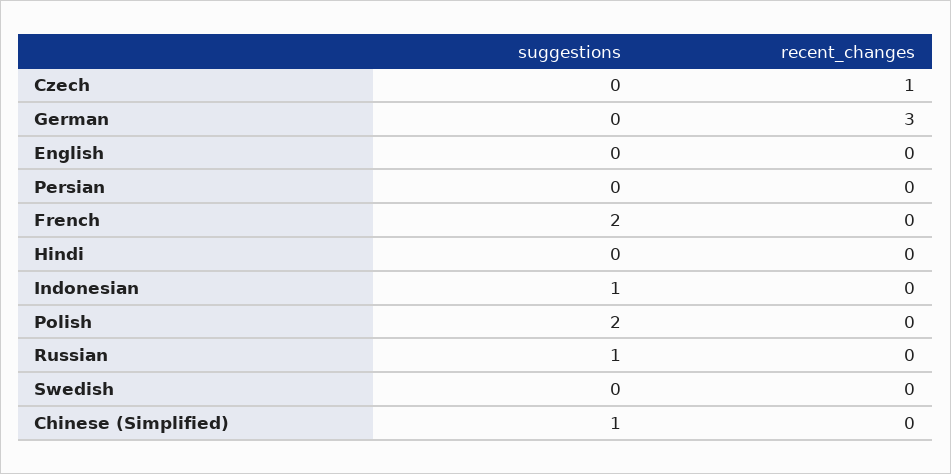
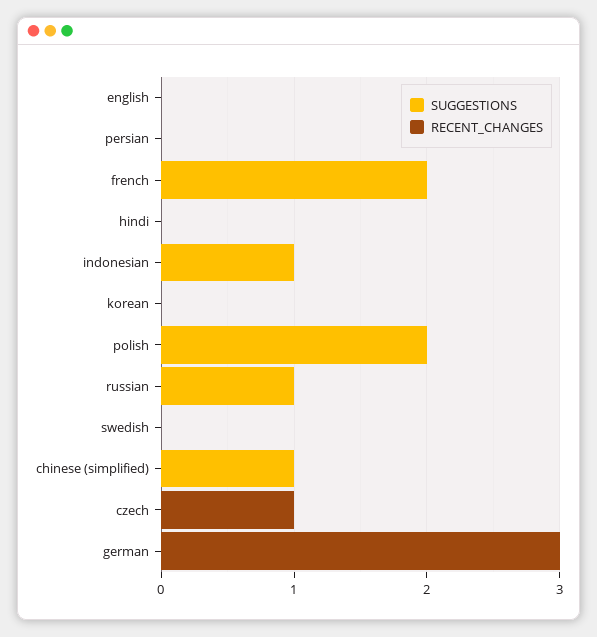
suggestions, korean: none -> 0
recent_changes, korean: none -> 0

